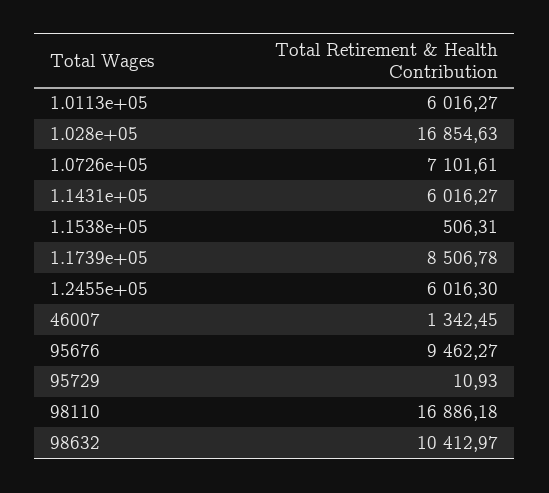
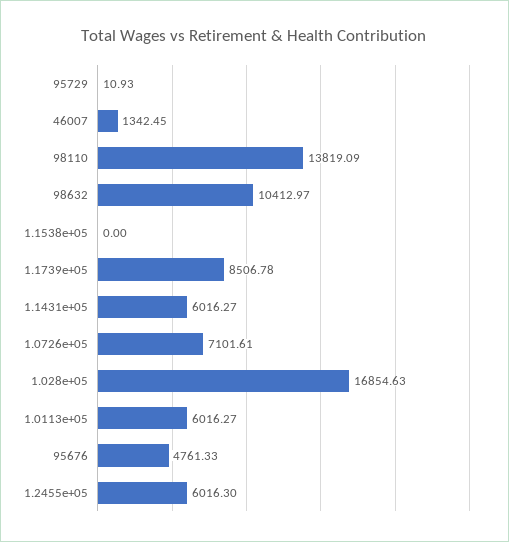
1.1538e+05: 506.31 -> 0
95676: 9462.27 -> 4761.33
98110: 16886.18 -> 13819.09

